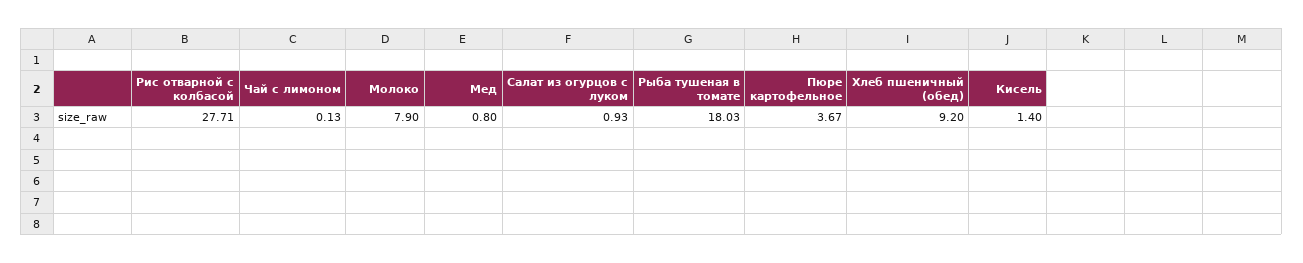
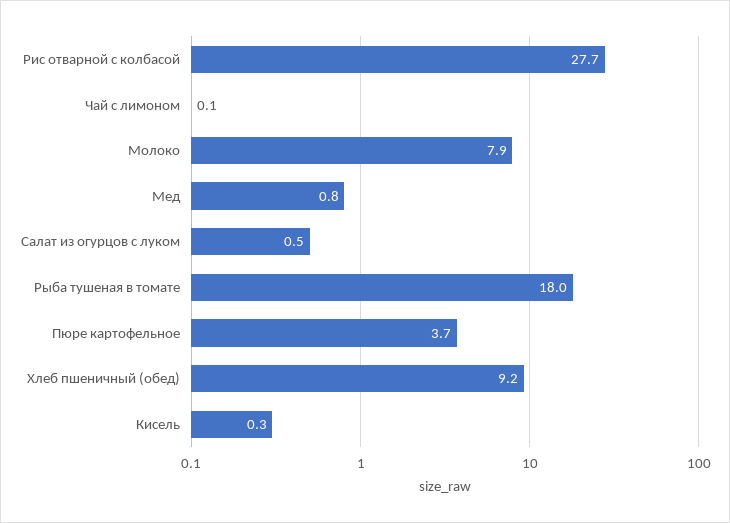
Салат из огурцов с луком: 0.93 -> 0.5
Кисель: 1.4 -> 0.3

